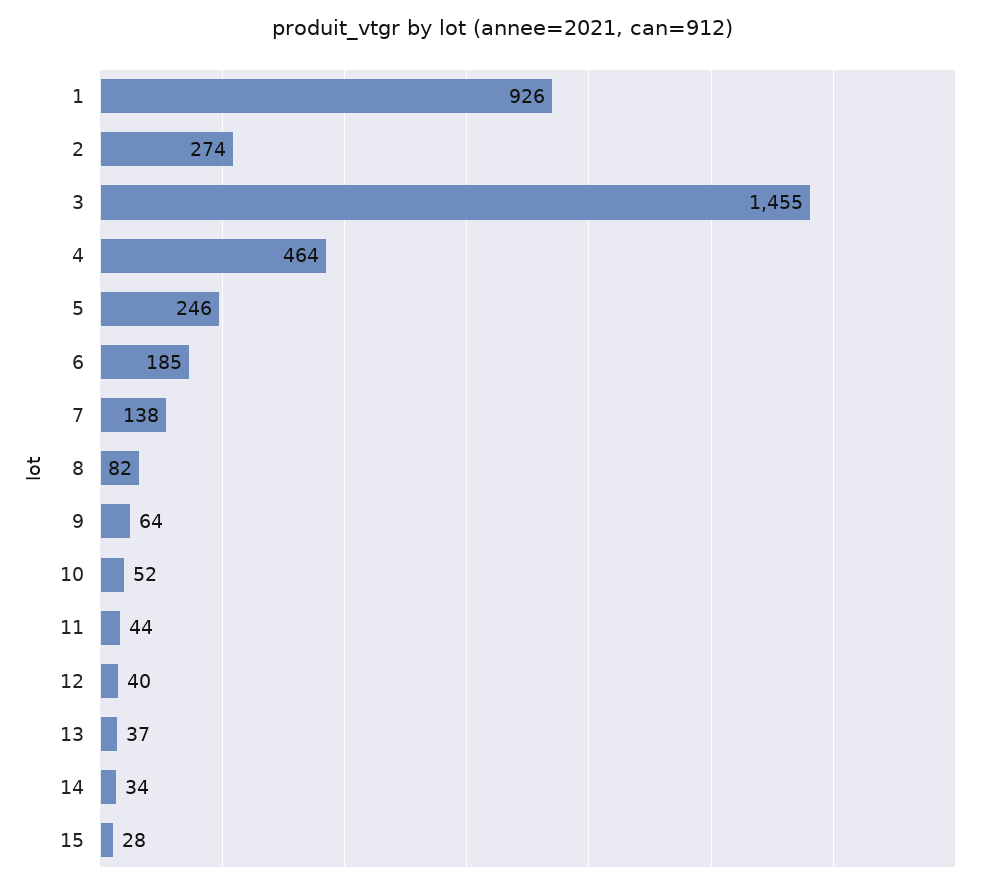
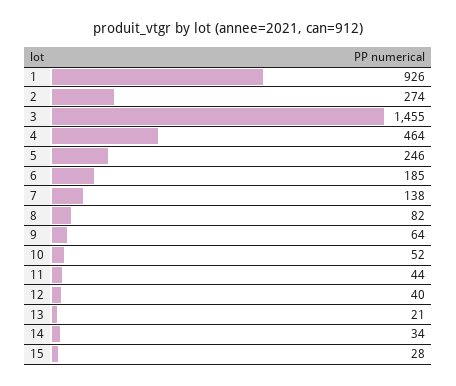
13: 37 -> 21

